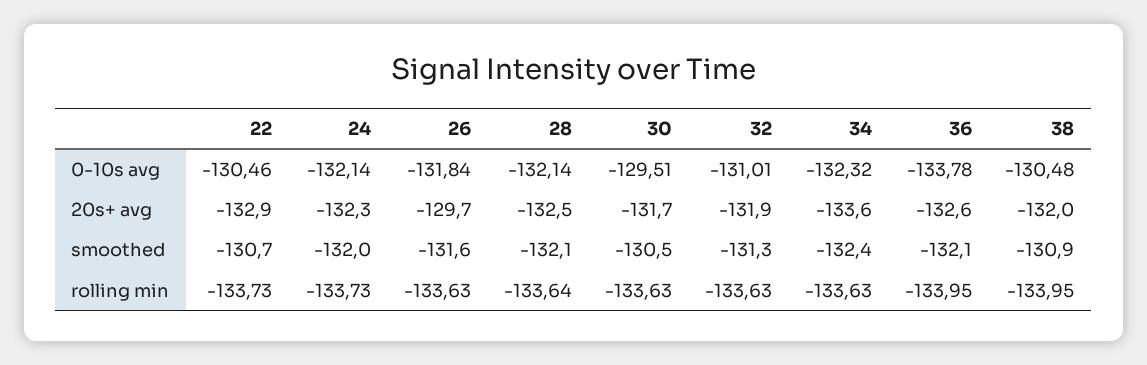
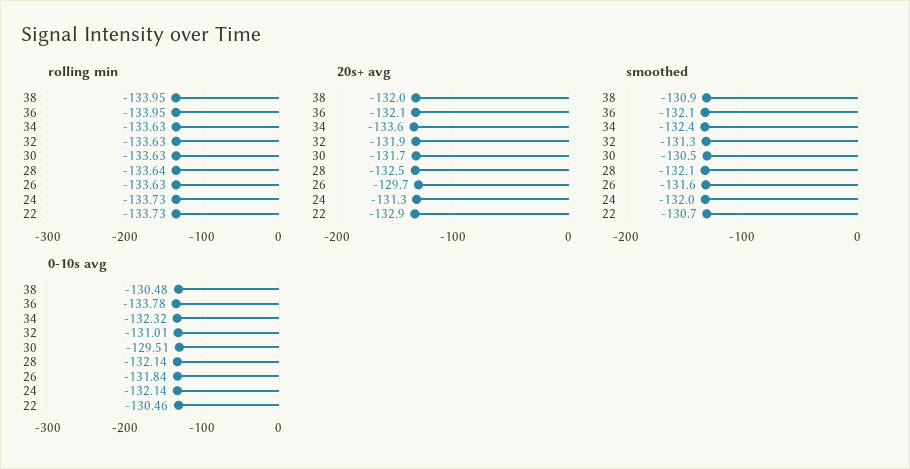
20s+ avg, 24: -132.3 -> -131.3
20s+ avg, 36: -132.6 -> -132.1

